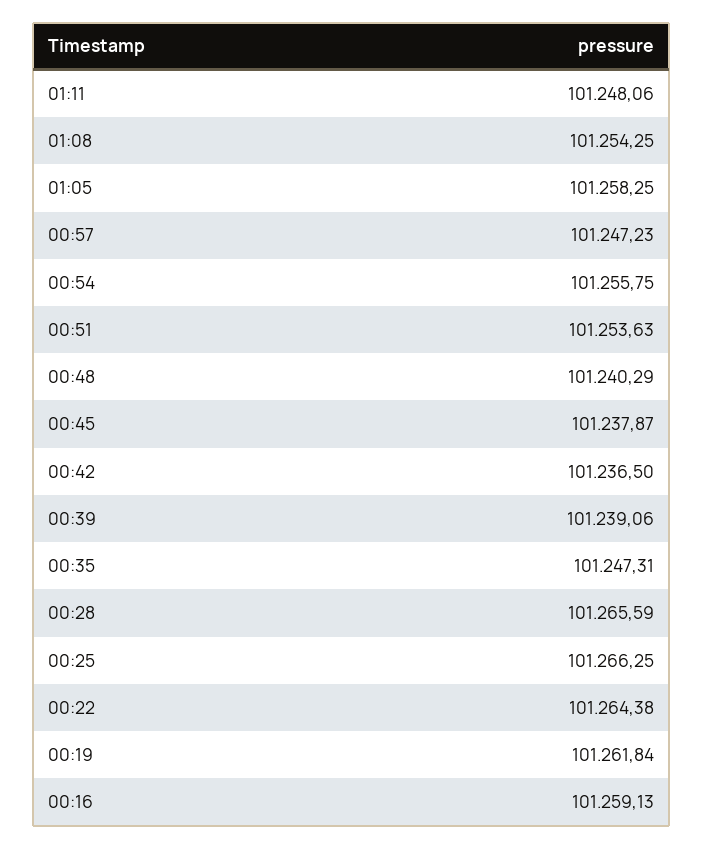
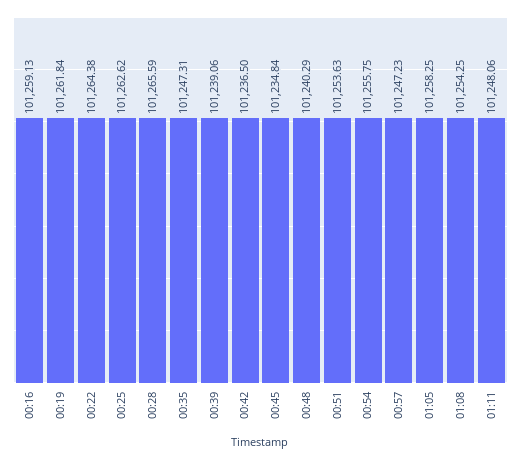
00:45: 101237.87 -> 101234.84
00:25: 101266.25 -> 101262.62

